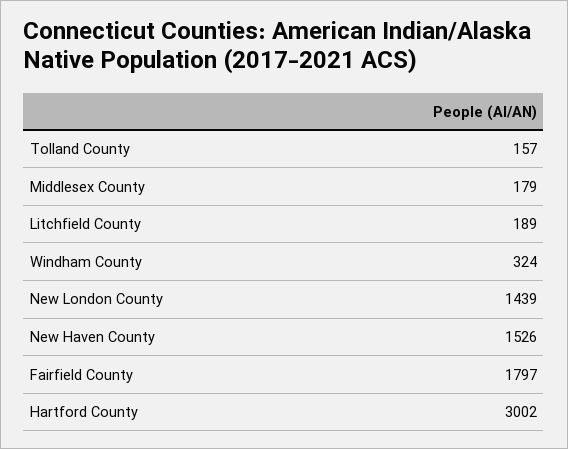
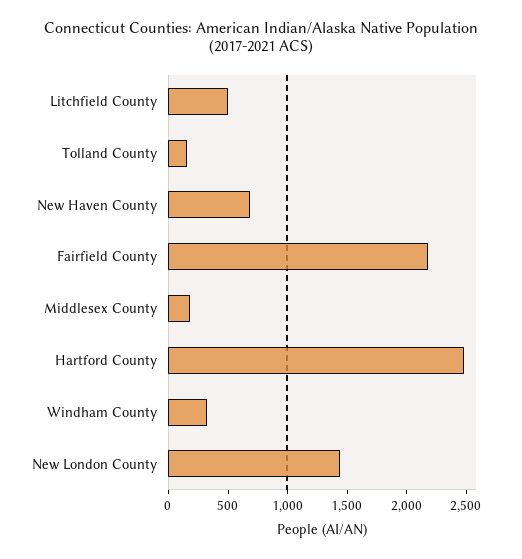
Litchfield County: 189 -> 500
New Haven County: 1526 -> 700
Fairfield County: 1797 -> 2200
Hartford County: 3002 -> 2500

